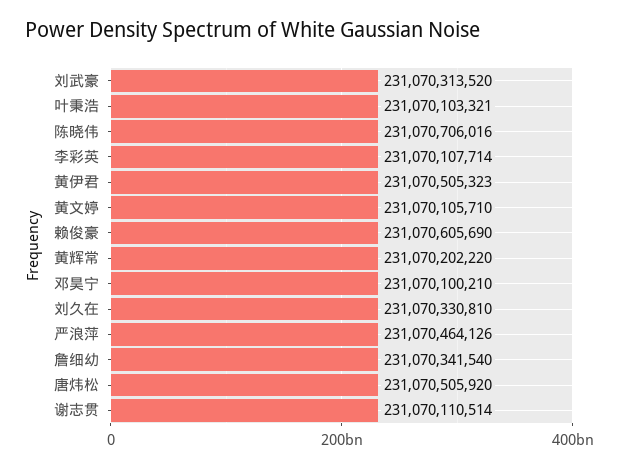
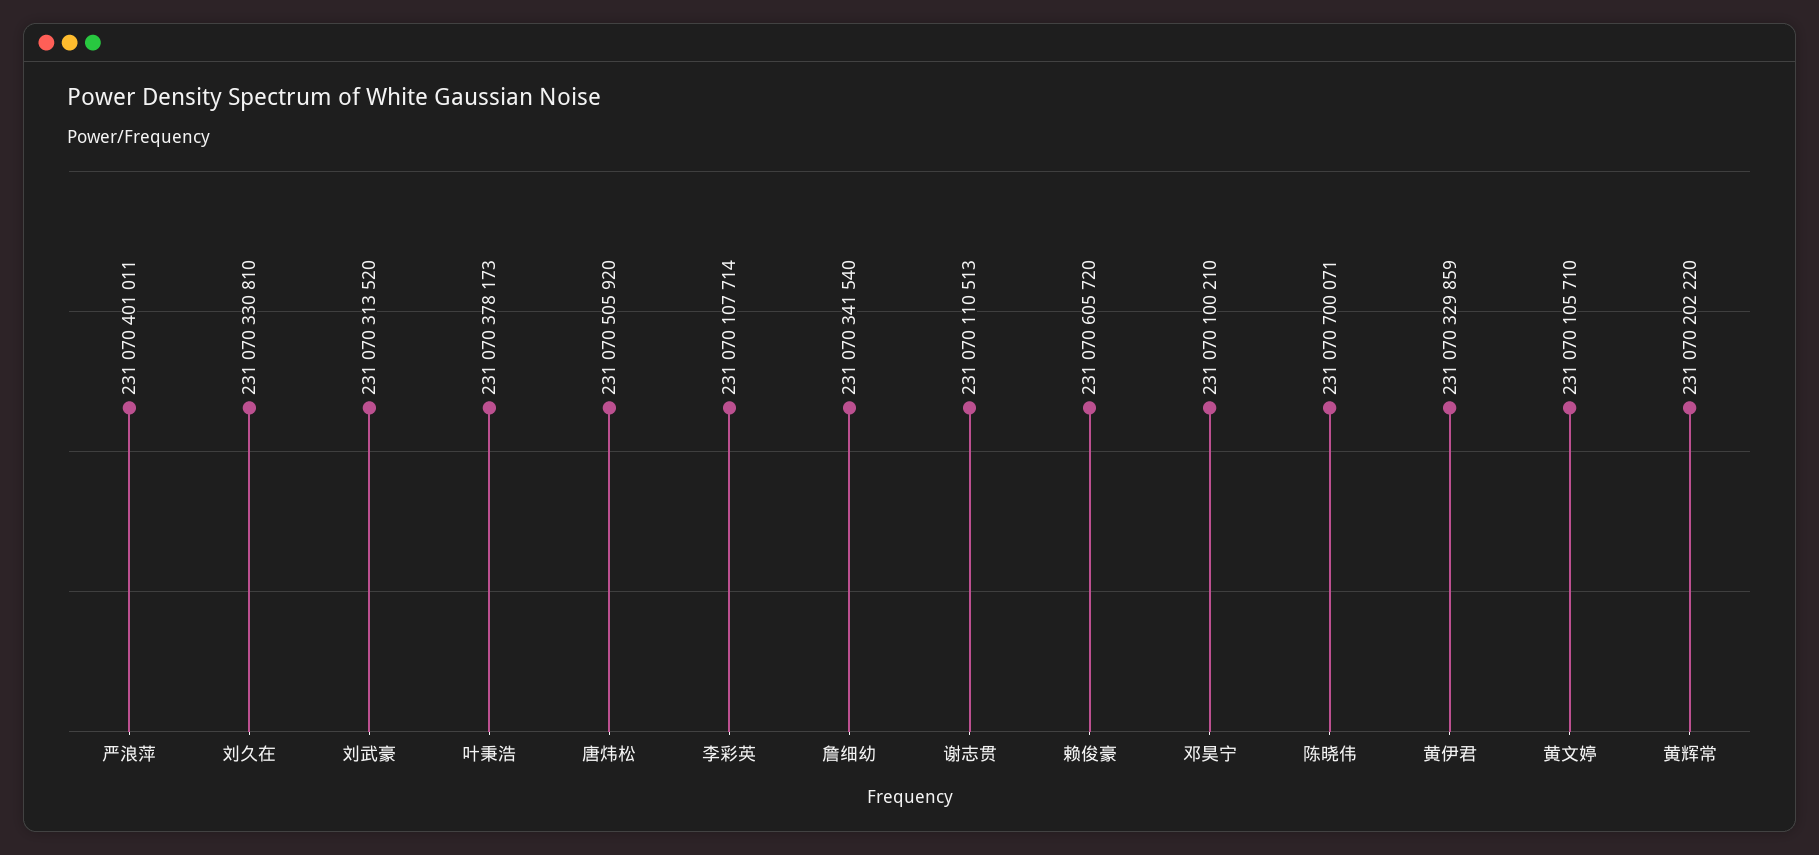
叶秉浩: 231070103321 -> 231070378173
陈晓伟: 231070706016 -> 231070700071
黄伊君: 231070505323 -> 231070329859
赖俊豪: 231070605690 -> 231070605720
严浪萍: 231070464126 -> 231070401011
谢志贯: 231070110514 -> 231070110513

